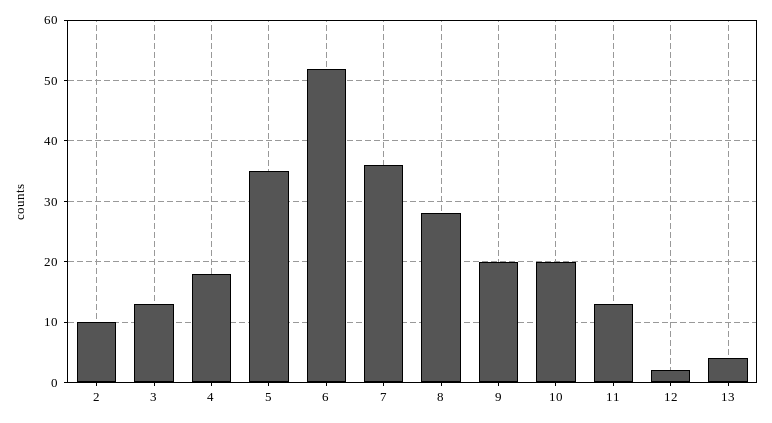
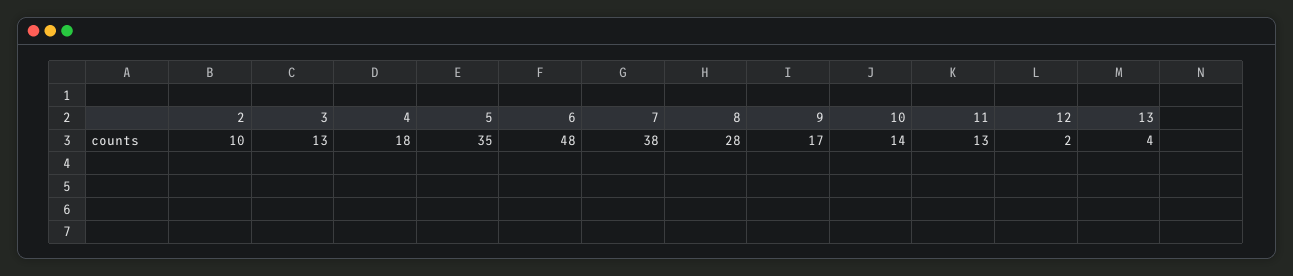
6: 52 -> 48
7: 36 -> 38
9: 20 -> 17
10: 20 -> 14

